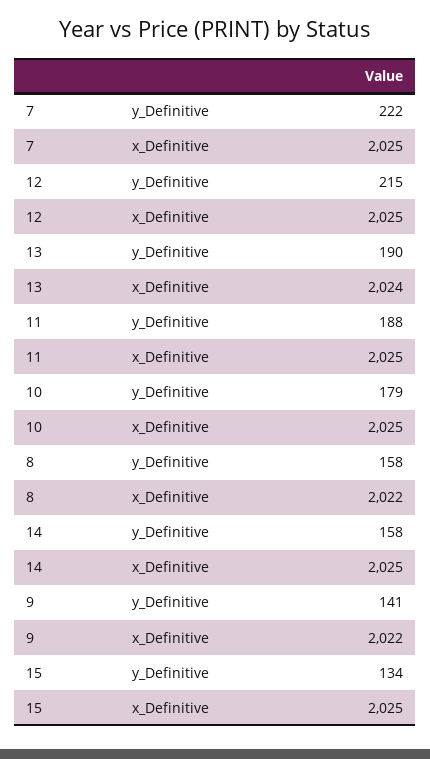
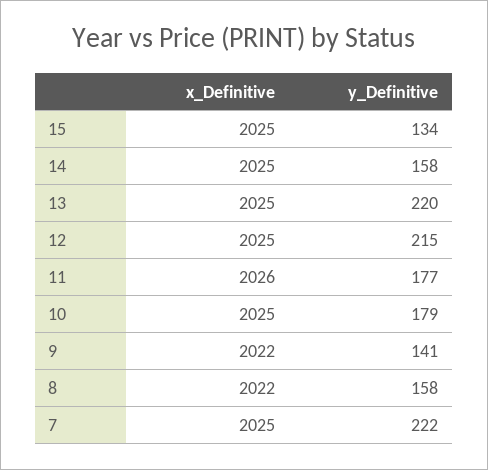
13, y_Definitive: 190 -> 220
13, x_Definitive: 2024 -> 2025
11, y_Definitive: 188 -> 177
11, x_Definitive: 2025 -> 2026

